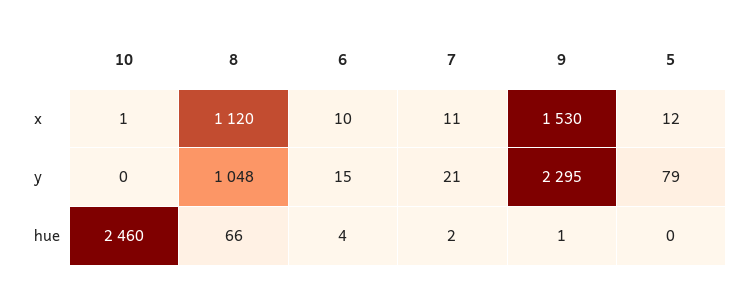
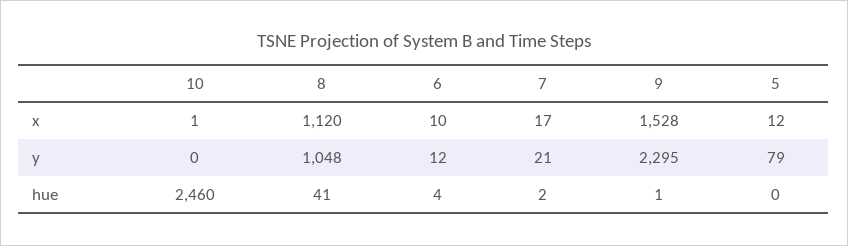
7, x: 11 -> 17
9, x: 1530 -> 1528
6, y: 15 -> 12
8, hue: 66 -> 41

